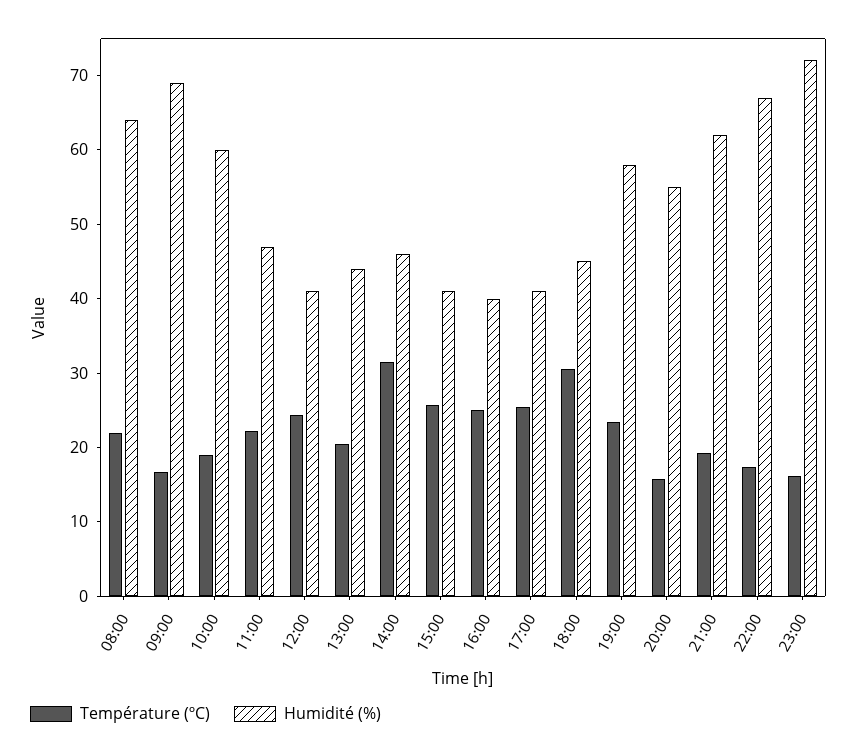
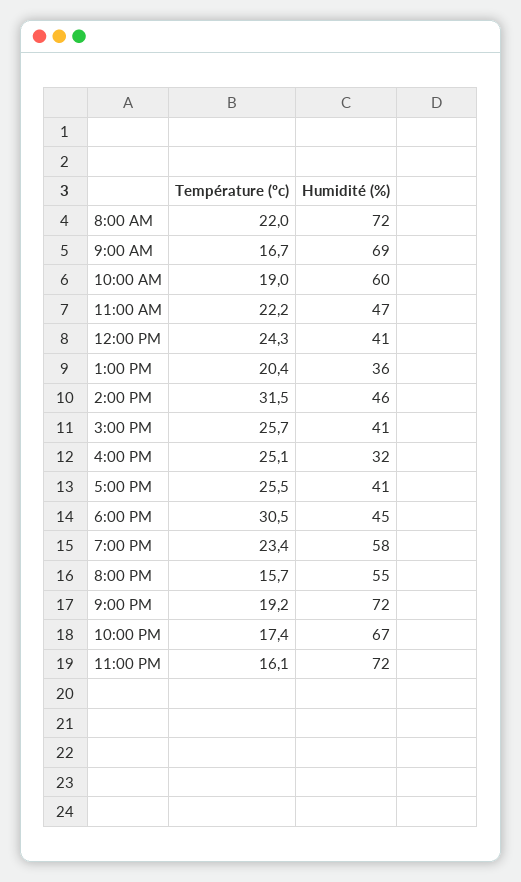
Humidité (%), 08:00: 64 -> 72
Humidité (%), 13:00: 44 -> 36
Humidité (%), 16:00: 40 -> 32
Humidité (%), 21:00: 62 -> 72

